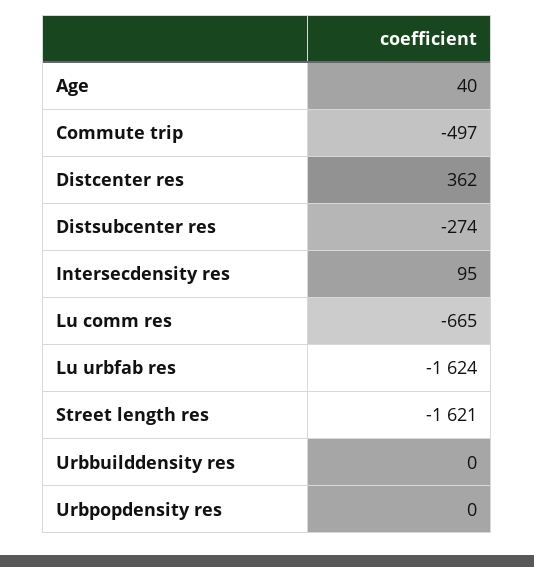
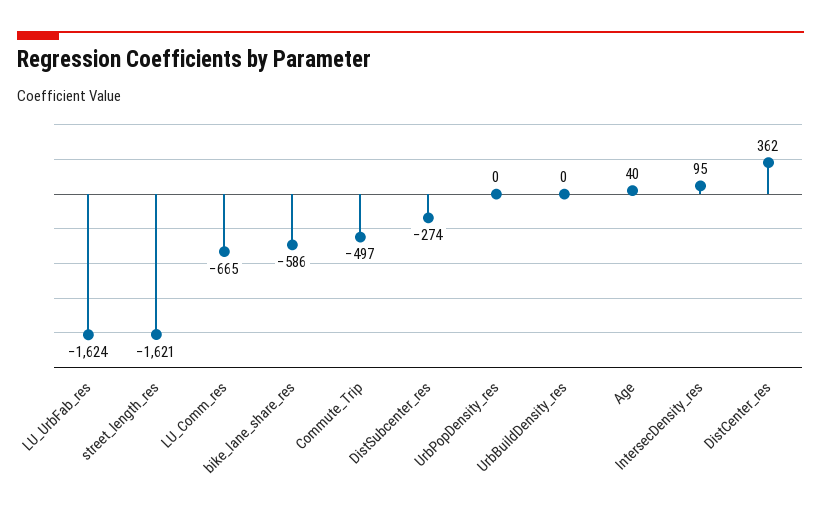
bike_lane_share_res: none -> -586

